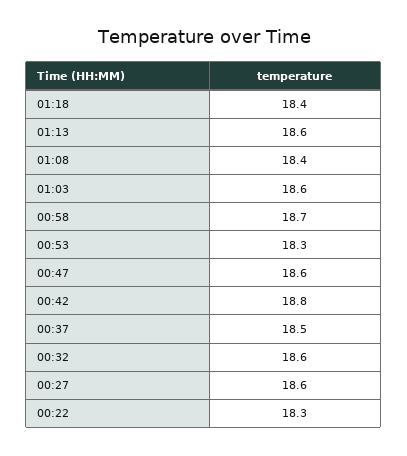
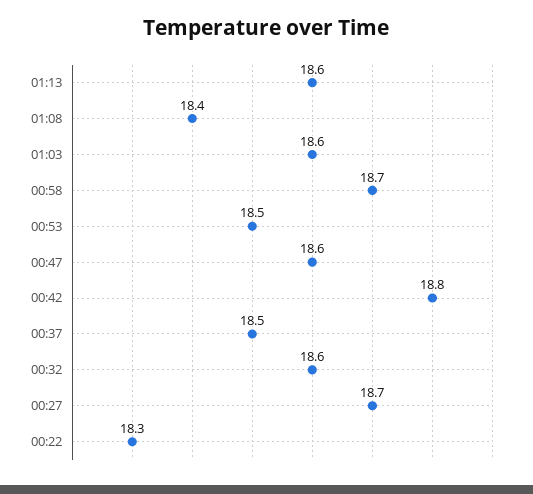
01:18: 18.4 -> none
00:53: 18.3 -> 18.5
00:27: 18.6 -> 18.7

